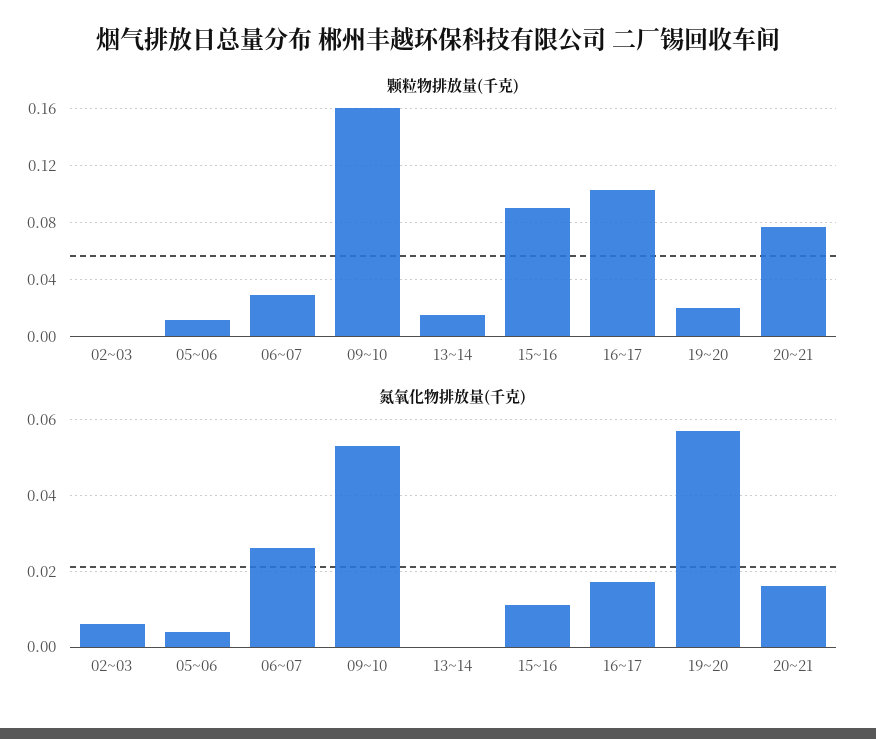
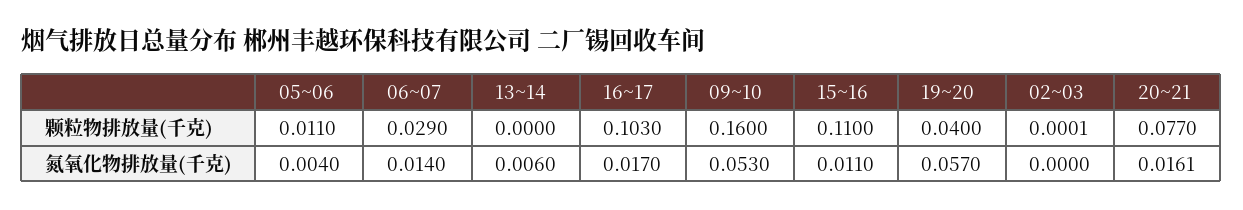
颗粒物排放量(千克), 13~14: 0.015 -> 0
颗粒物排放量(千克), 15~16: 0.09 -> 0.11
颗粒物排放量(千克), 19~20: 0.02 -> 0.04
氮氧化物排放量(千克), 02~03: 0.006 -> 0
氮氧化物排放量(千克), 06~07: 0.026 -> 0.014
氮氧化物排放量(千克), 13~14: 0 -> 0.006

